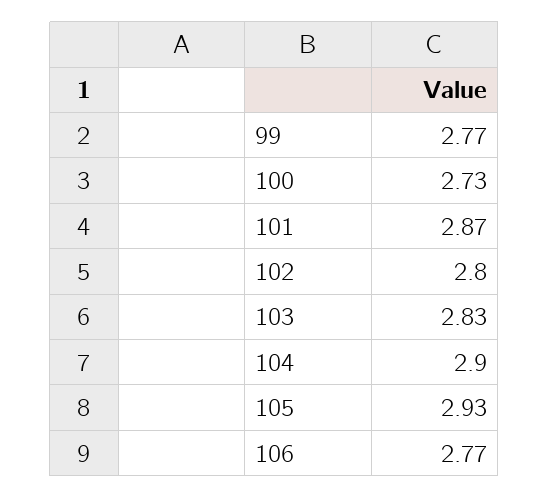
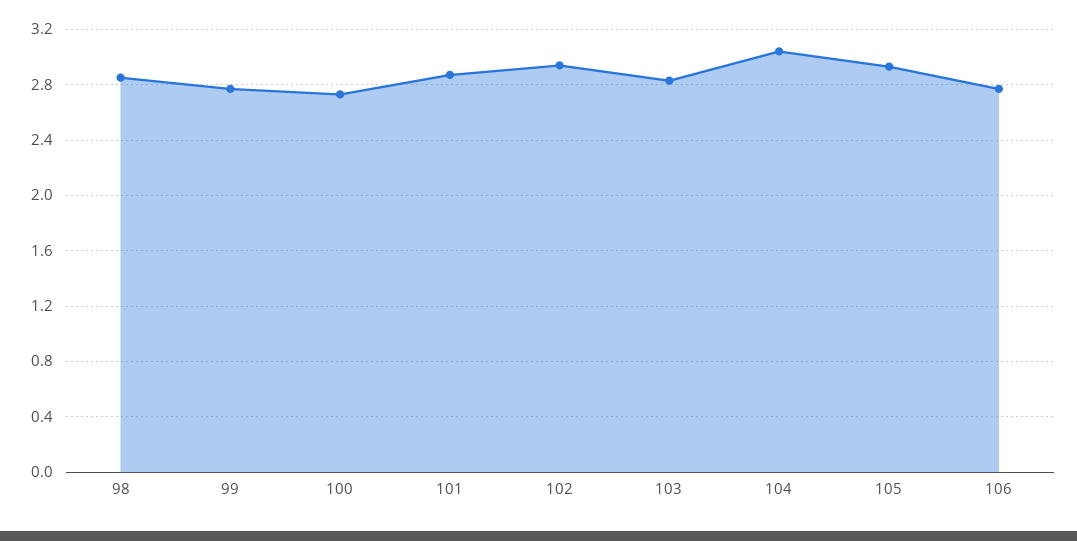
102: 2.8 -> 2.95
104: 2.9 -> 3.05
98: none -> 2.85

